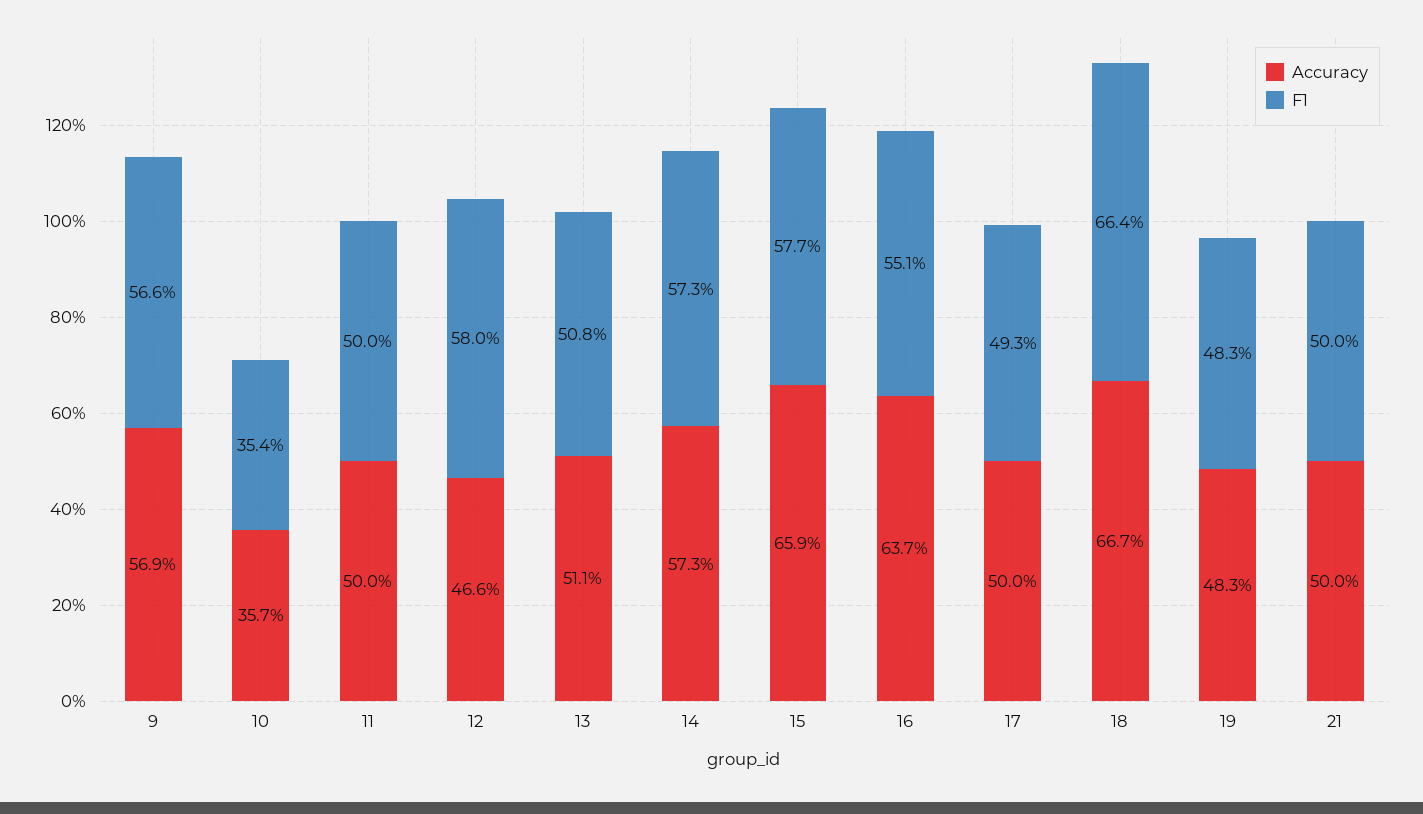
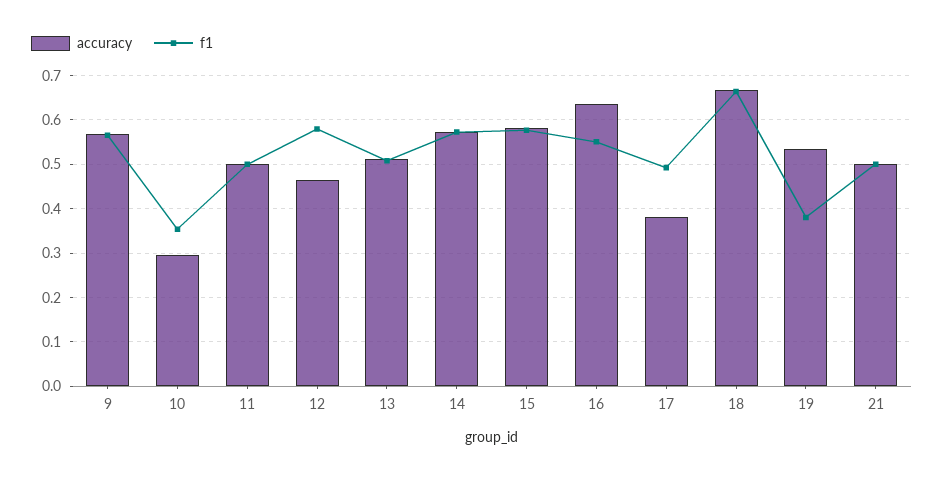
Accuracy, 10: 0.357 -> 0.3
Accuracy, 15: 0.659 -> 0.58
Accuracy, 17: 0.5 -> 0.38
Accuracy, 19: 0.483 -> 0.54
F1, 19: 0.483 -> 0.38

